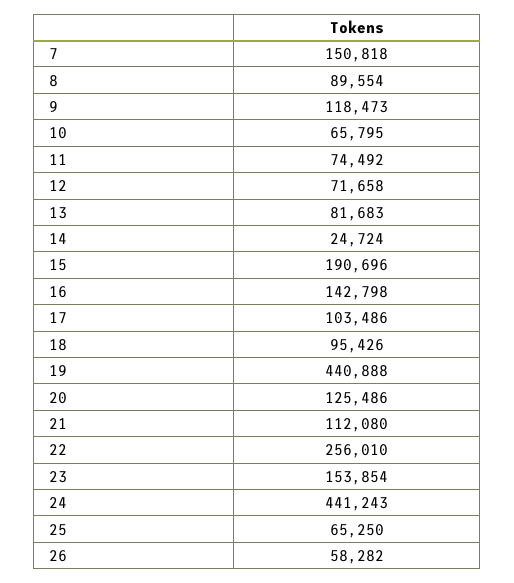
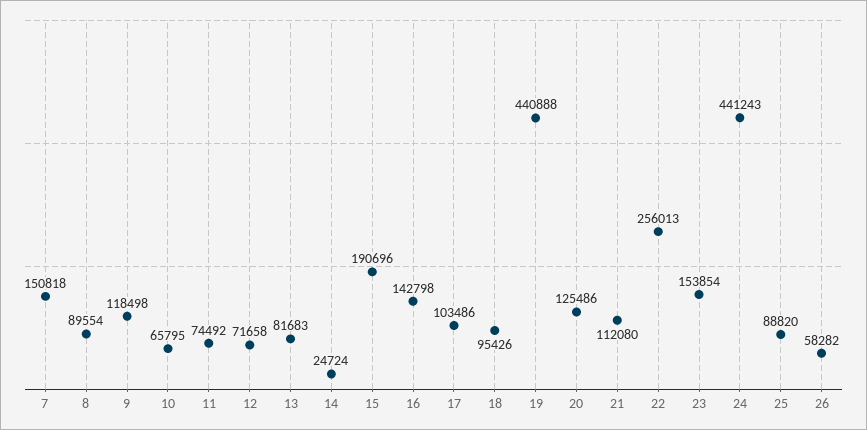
9: 118473 -> 118498
22: 256010 -> 256013
25: 65250 -> 88820

